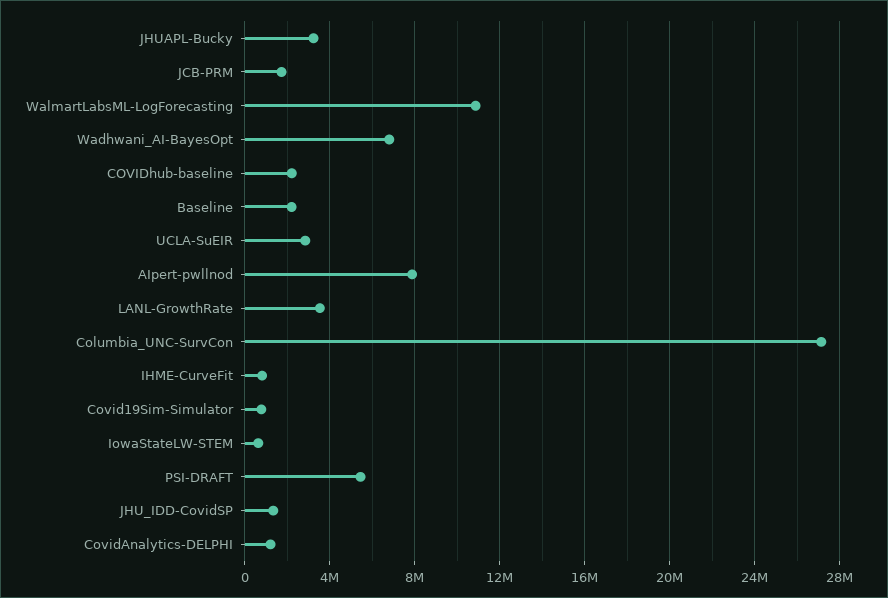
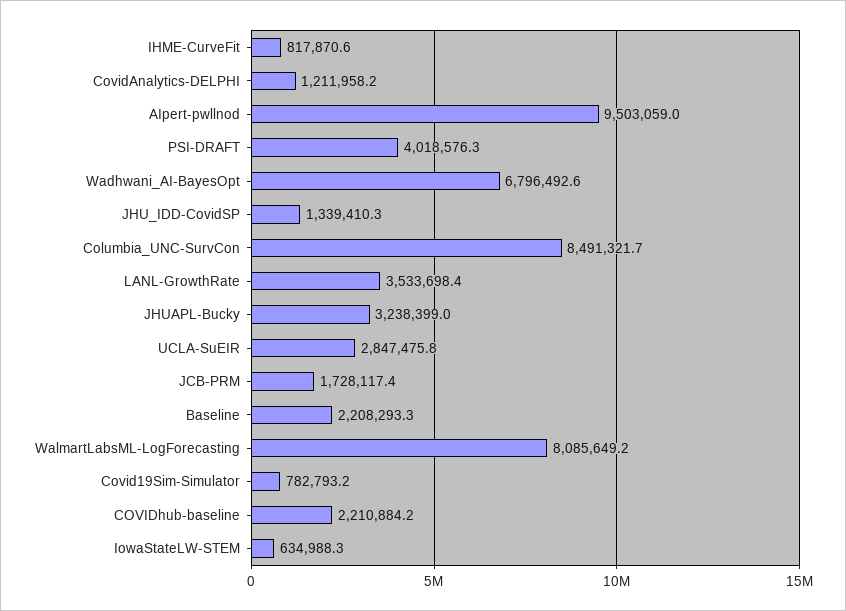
WalmartLabsML-LogForecasting: 11000000 -> 8085649.2
AIpert-pwllnod: 8000000 -> 9503059
Columbia_UNC-SurvCon: 27000000 -> 8491321.7
PSI-DRAFT: 5500000 -> 4018576.3

